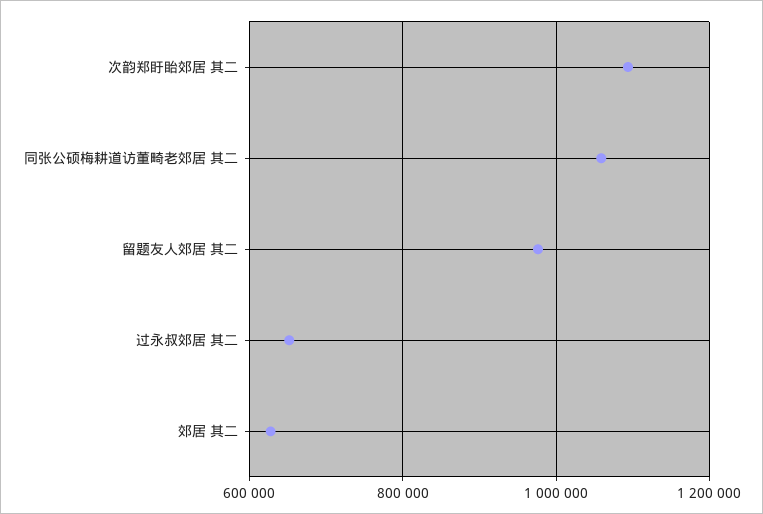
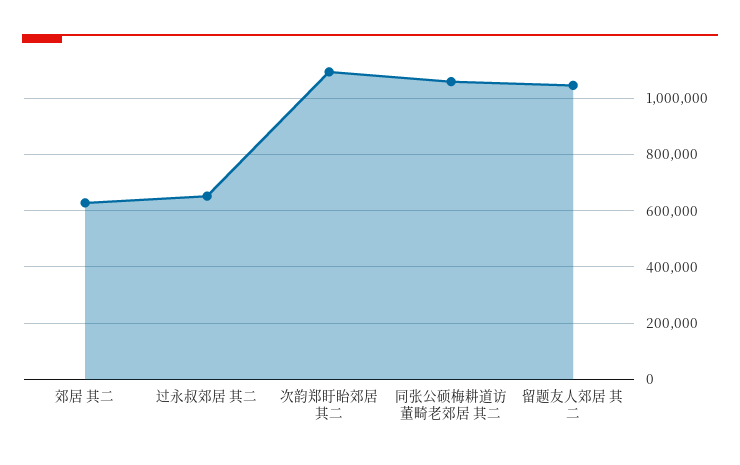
留题友人郊居 其二: 980000 -> 1050000

